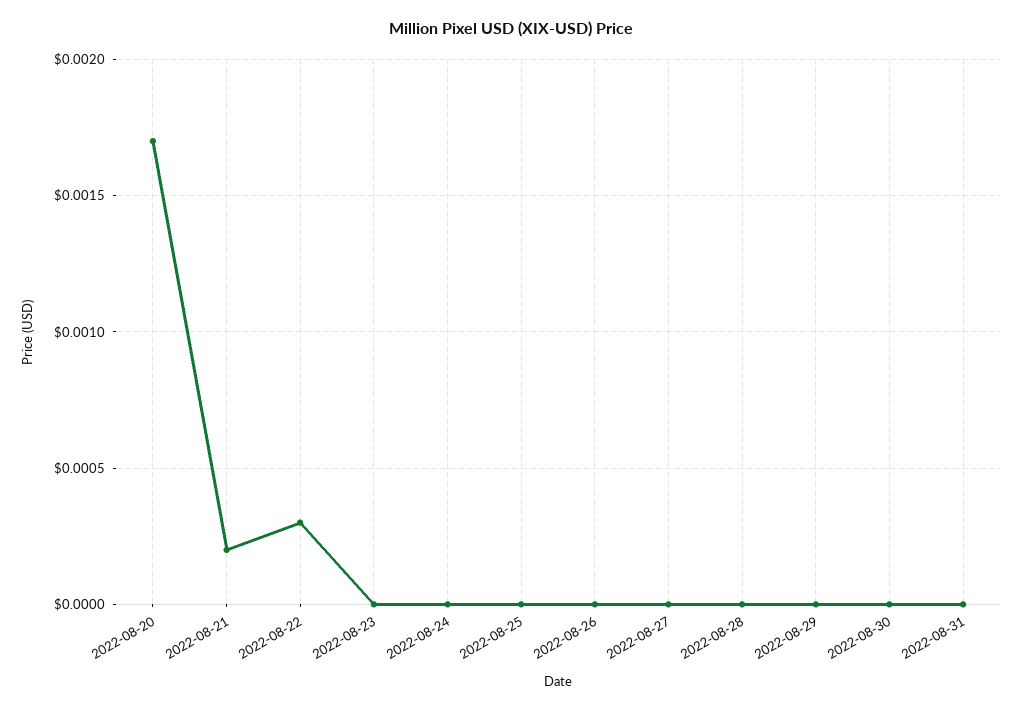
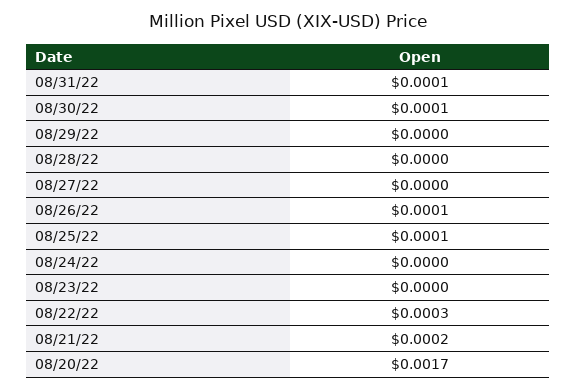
2022-08-25: 0 -> 0.0001
2022-08-26: 0 -> 0.0001
2022-08-30: 0 -> 0.0001
2022-08-31: 0 -> 0.0001

